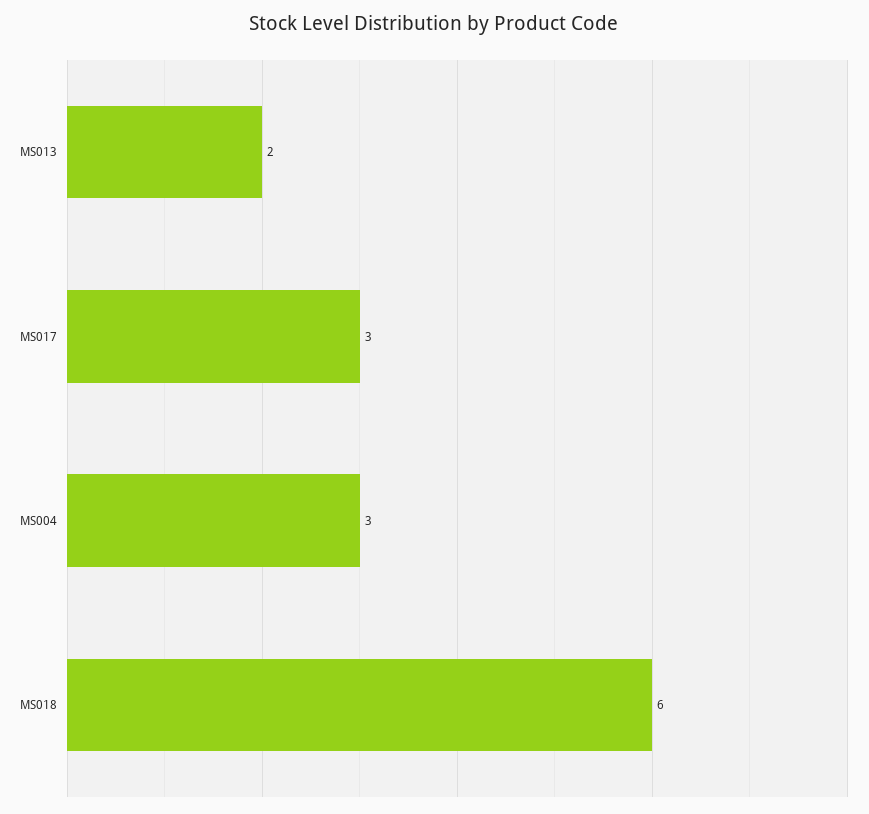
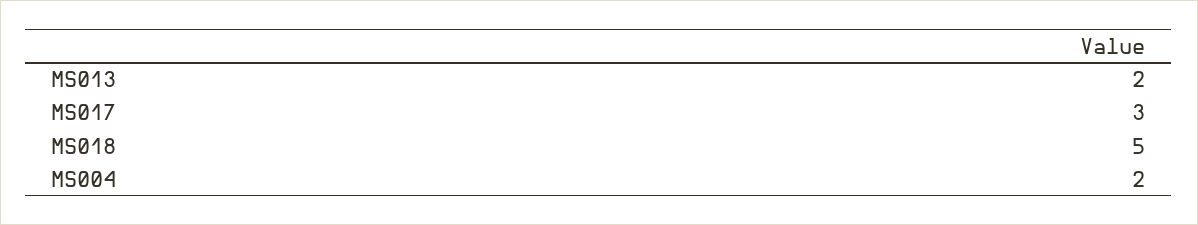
MS004: 3 -> 2
MS018: 6 -> 5

